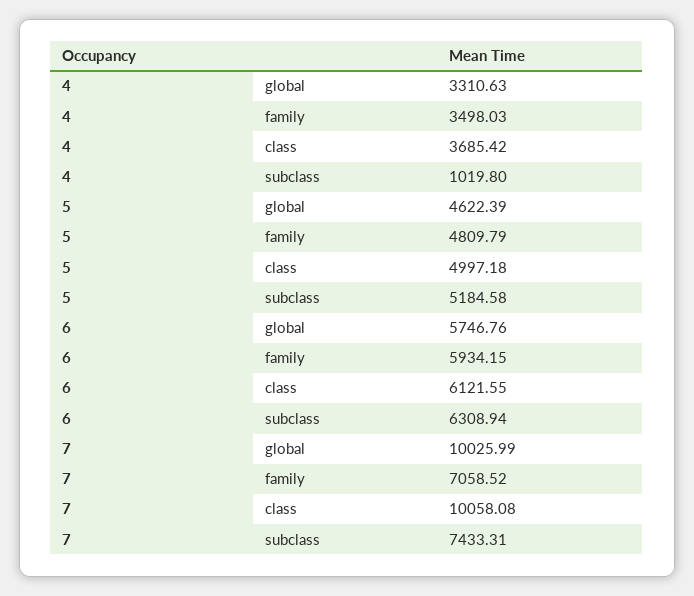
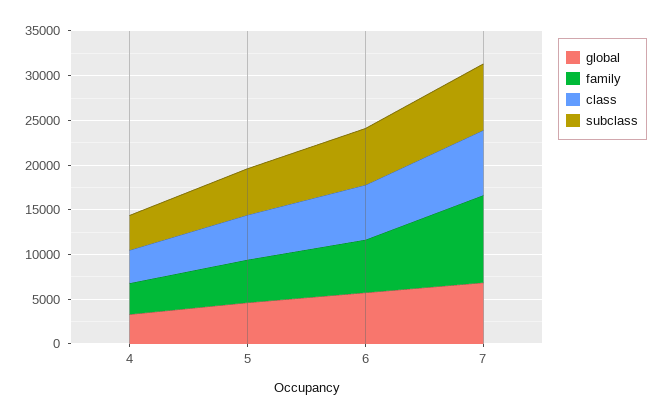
subclass, 4: 1019.8 -> 4000
global, 7: 10025.99 -> 7000
family, 7: 7058.52 -> 10000
class, 7: 10058.08 -> 7000

